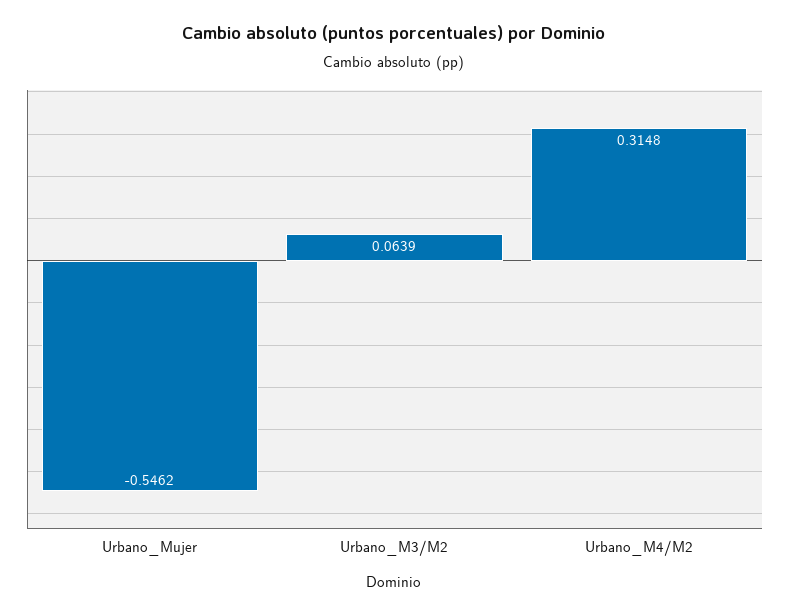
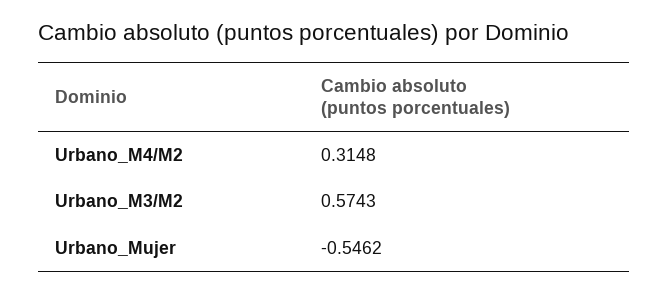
Urbano_M3/M2: 0.0639 -> 0.5743

